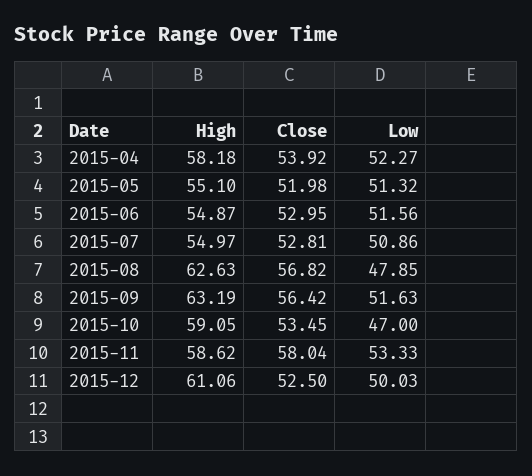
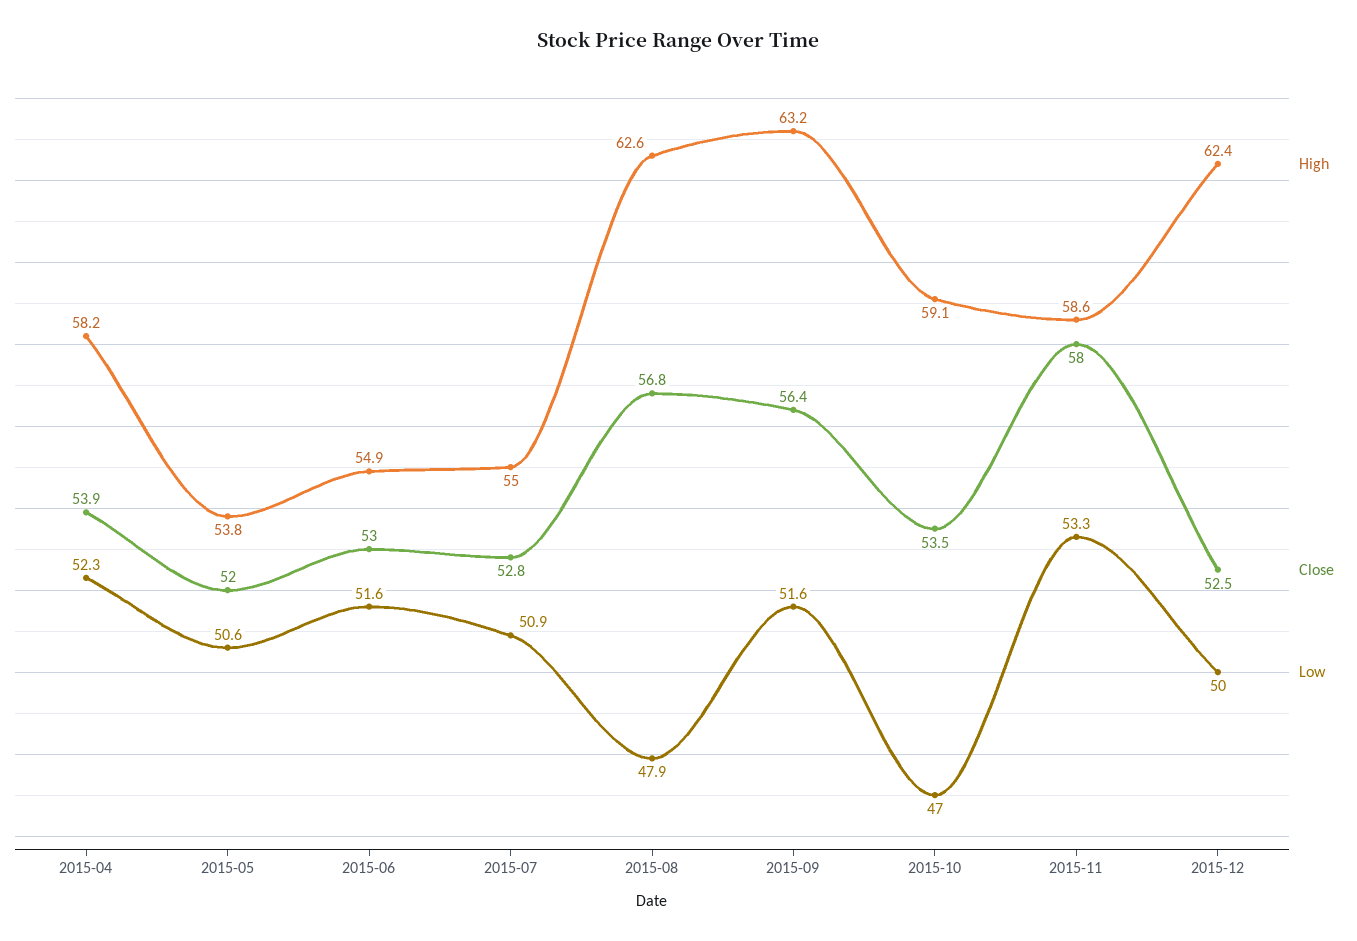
High, 2015-05: 55.1 -> 53.8
Low, 2015-05: 51.32 -> 50.6
High, 2015-12: 61.06 -> 62.4

